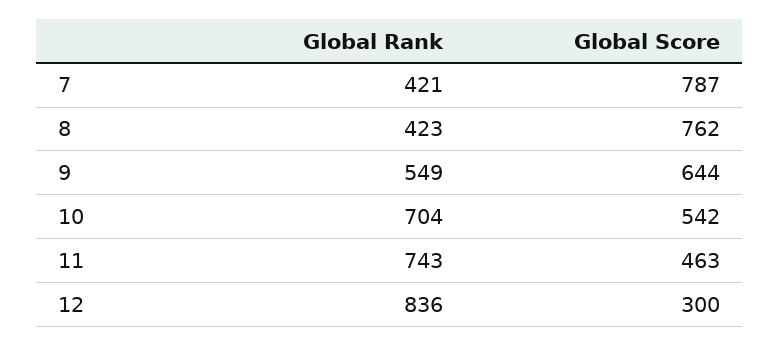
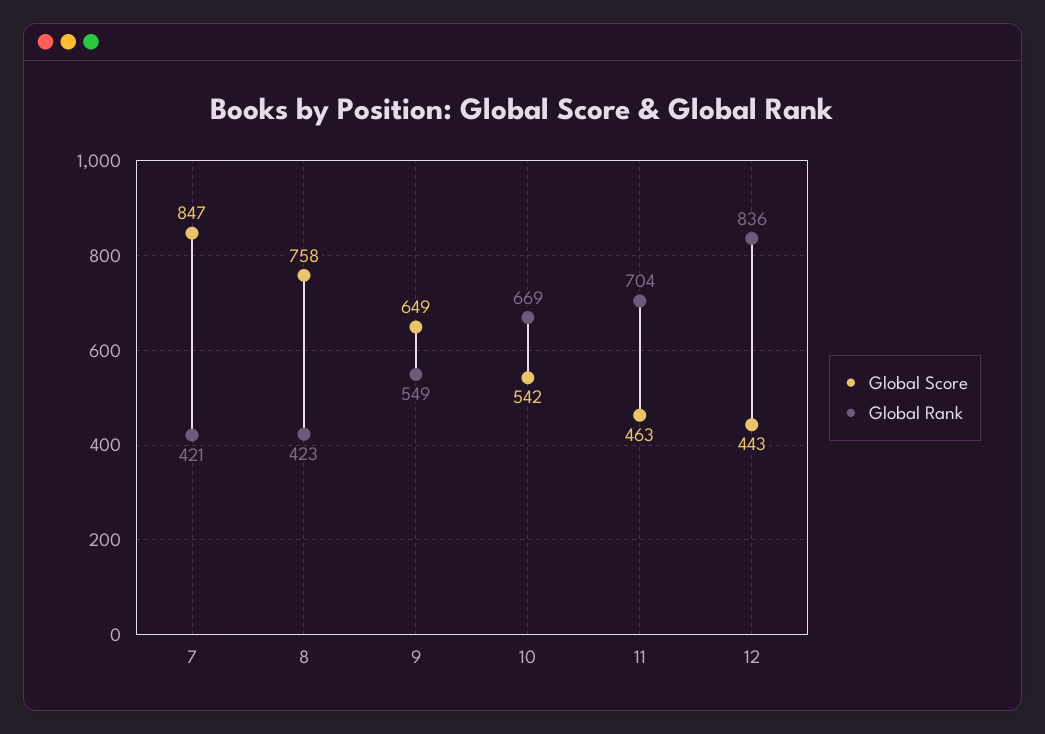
Global Score, 7: 787 -> 847
Global Score, 8: 762 -> 758
Global Score, 9: 644 -> 649
Global Rank, 10: 704 -> 669
Global Rank, 11: 743 -> 704
Global Score, 12: 300 -> 443

